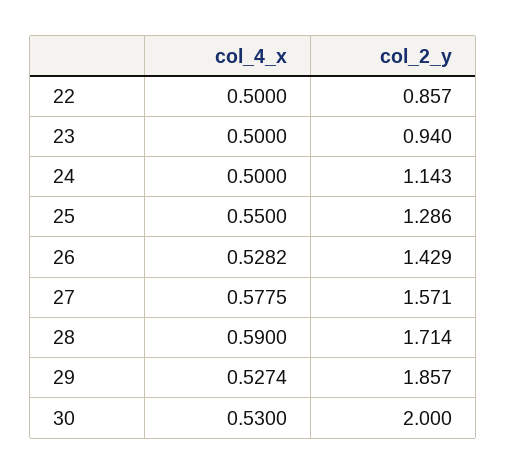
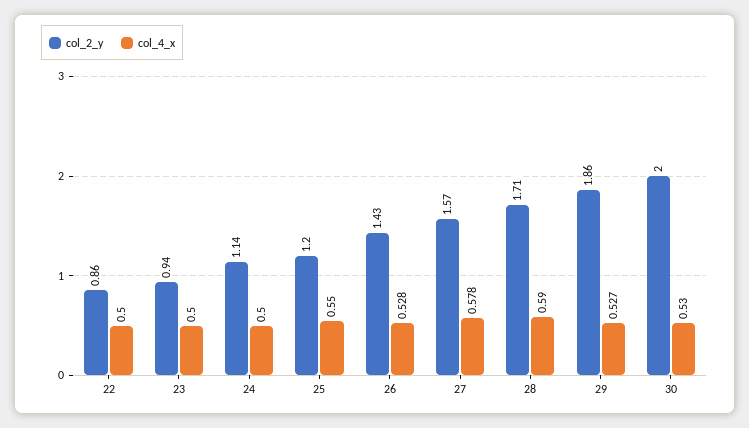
col_2_y, 25: 1.286 -> 1.2

